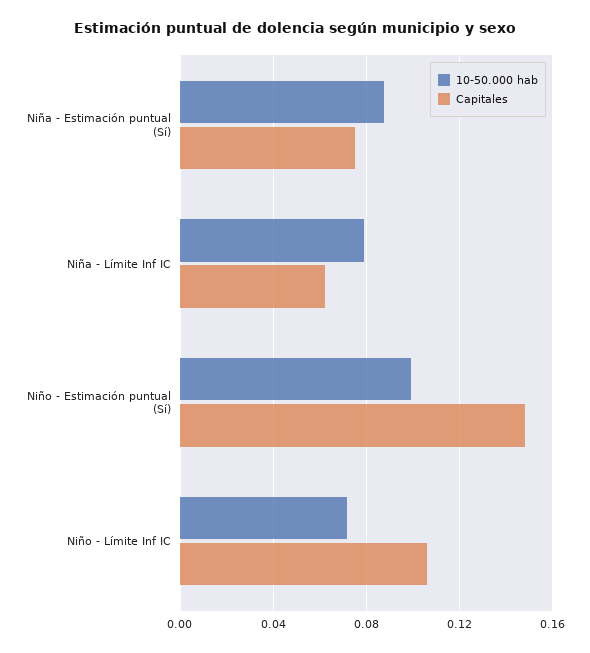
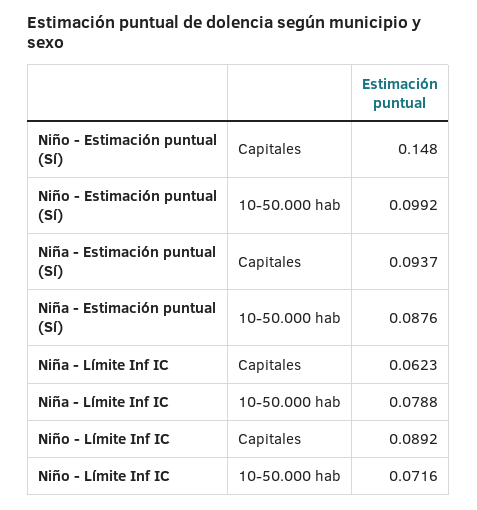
Capitales, Niña - Estimación puntual (Sí): 0.075 -> 0.0937
Capitales, Niño - Límite Inf IC: 0.105 -> 0.0892

